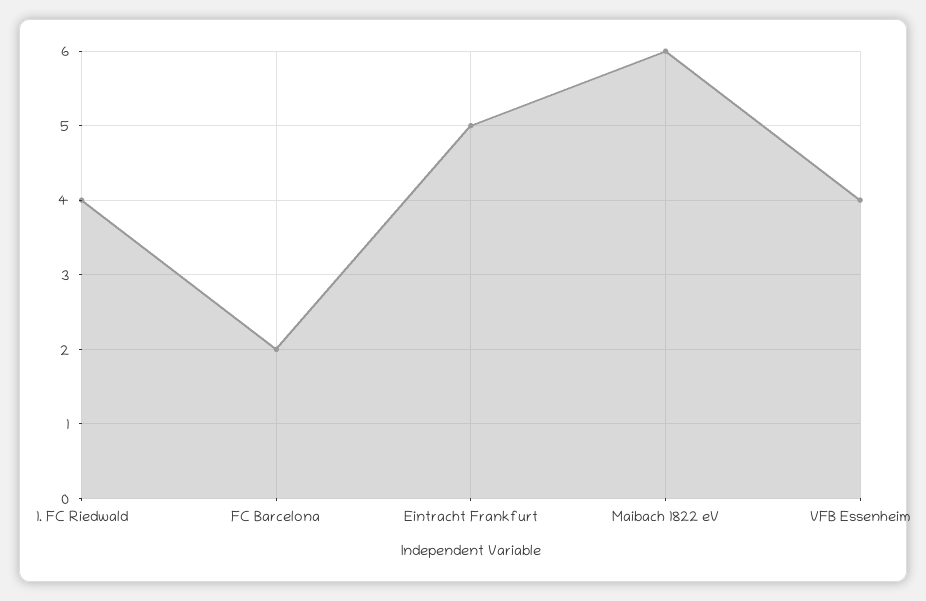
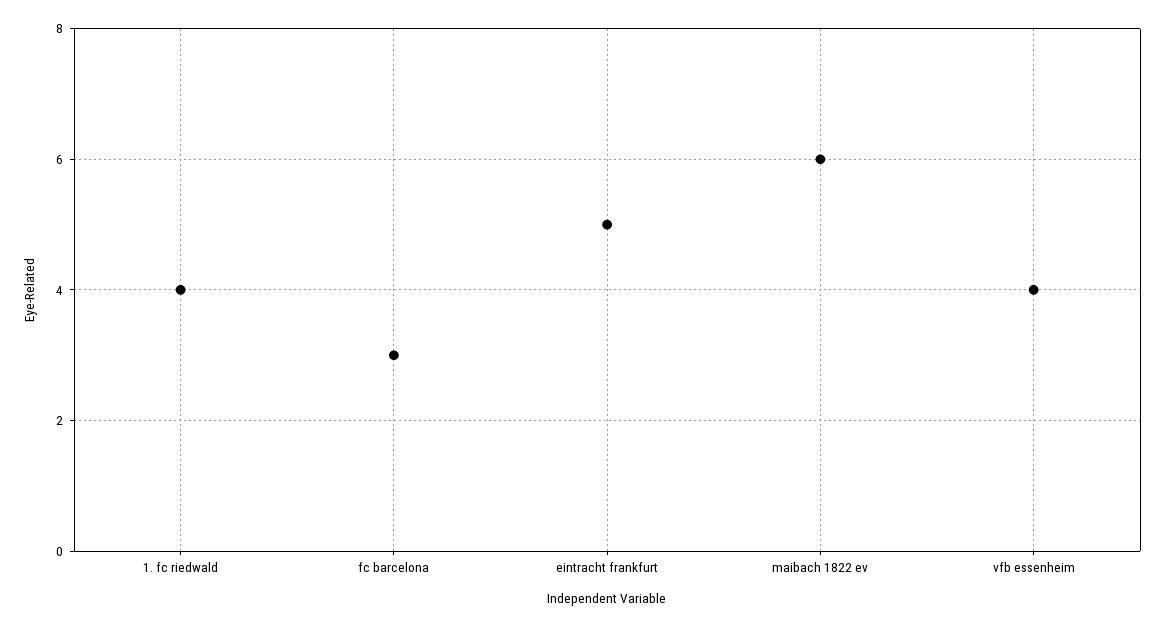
FC Barcelona: 2 -> 3

